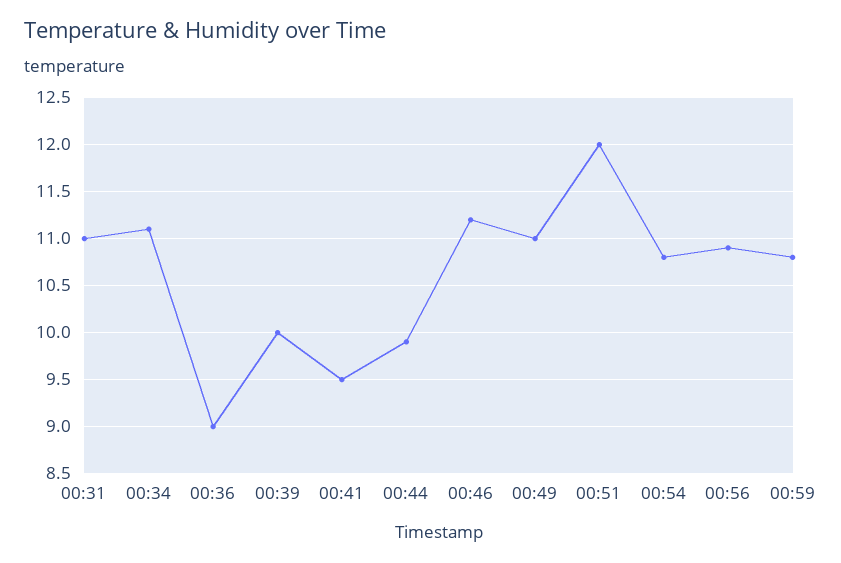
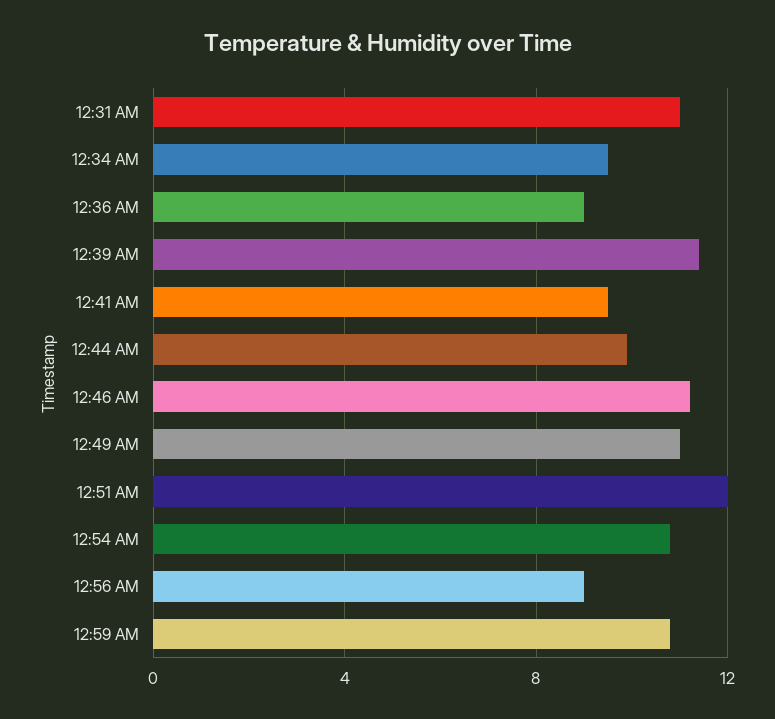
00:34: 11.1 -> 9.5
00:39: 10 -> 11.5
00:56: 10.9 -> 9

